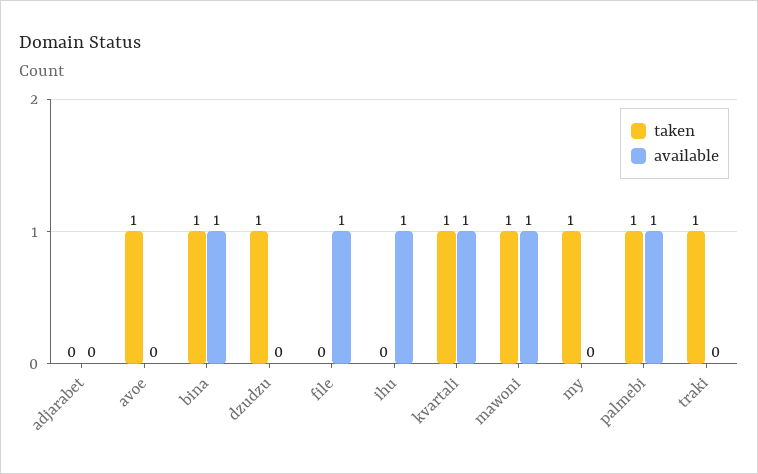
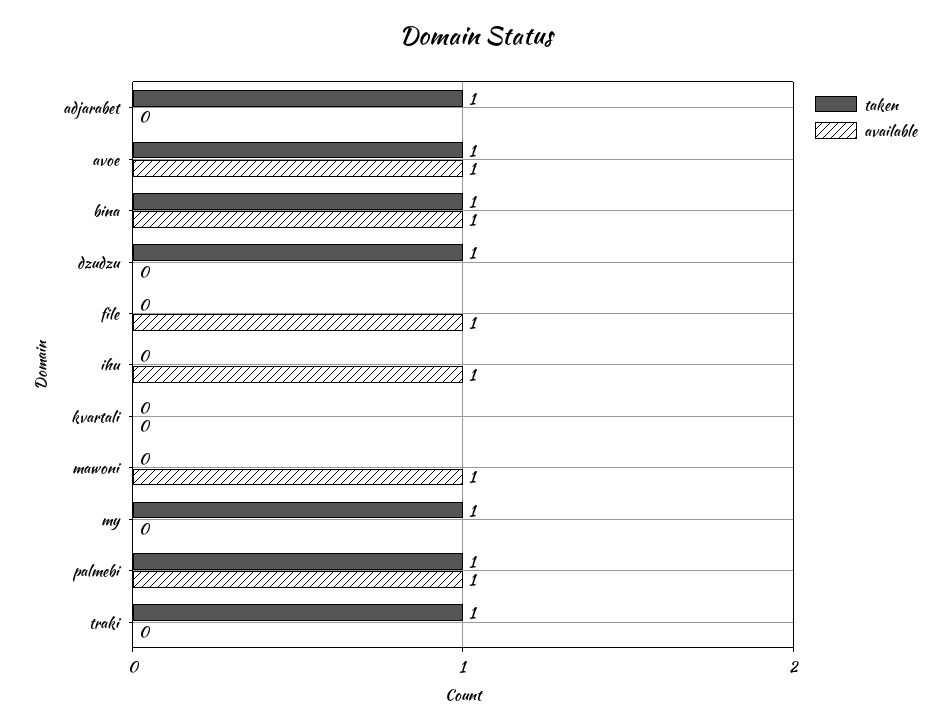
taken, adjarabet: 0 -> 1
available, avoe: 0 -> 1
taken, kvartali: 1 -> 0
available, kvartali: 1 -> 0
taken, mawoni: 1 -> 0

